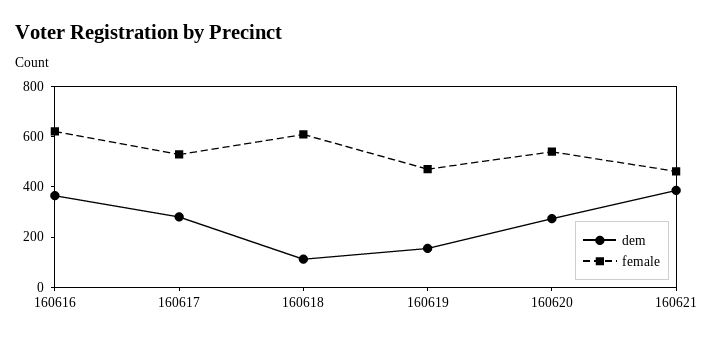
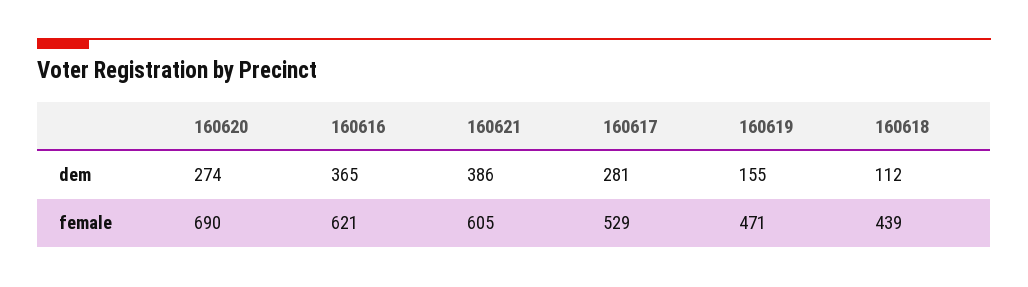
female, 160618: 600 -> 439
female, 160620: 550 -> 690
female, 160621: 450 -> 605

